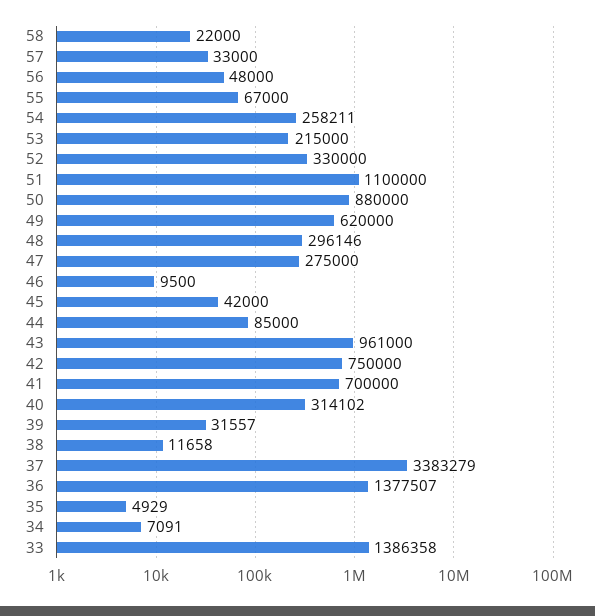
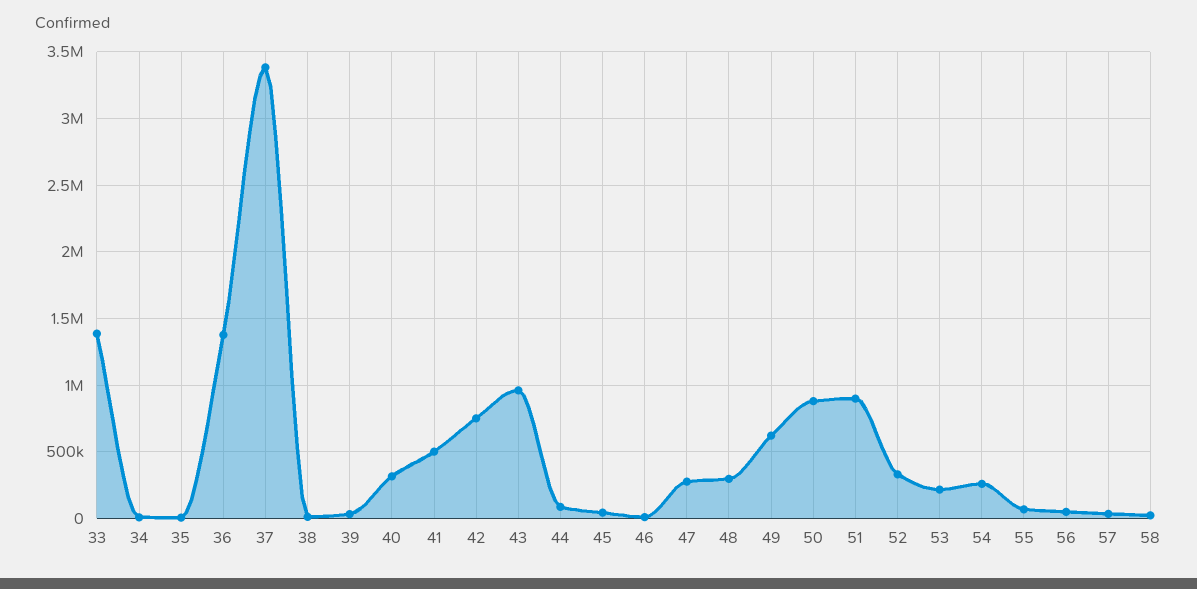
51: 1100000 -> 900000
41: 700000 -> 500000

